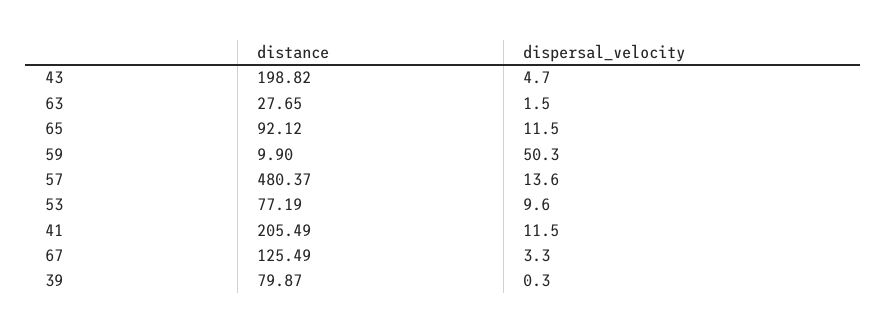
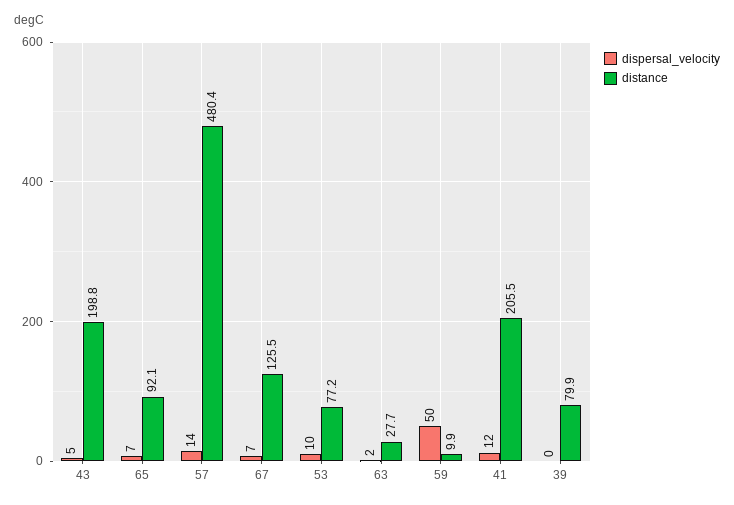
dispersal_velocity, 65: 11.5 -> 7
dispersal_velocity, 67: 3.3 -> 7

